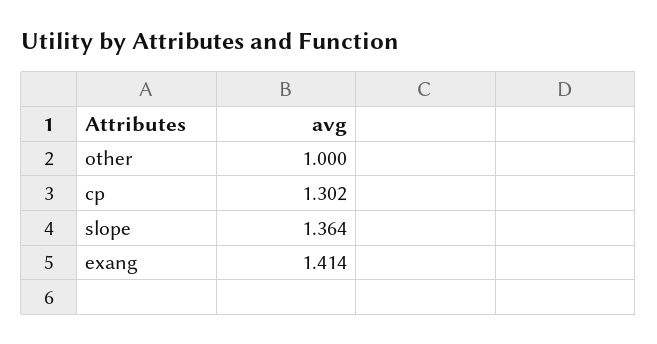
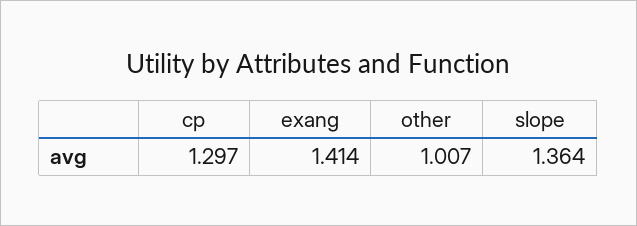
other: 1 -> 1.007
cp: 1.302 -> 1.297

